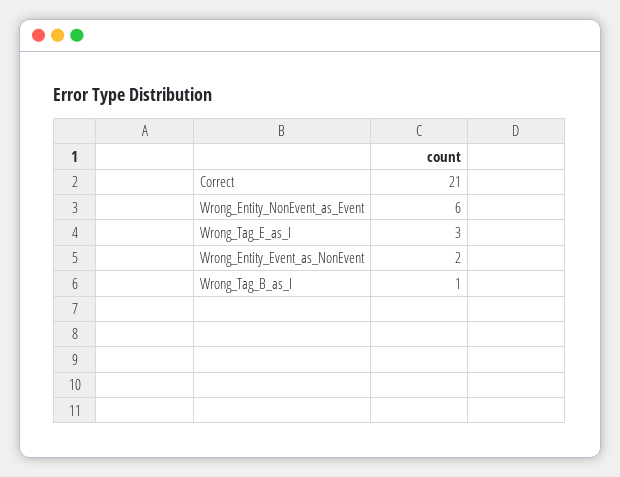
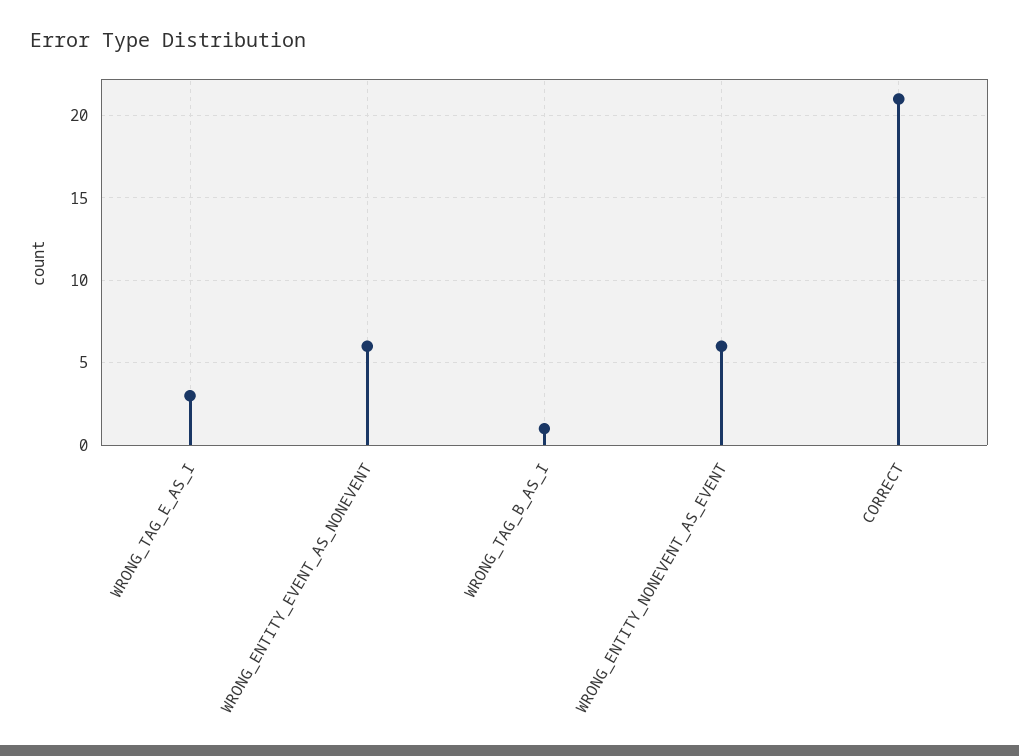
Wrong_Entity_Event_as_NonEvent: 2 -> 6

